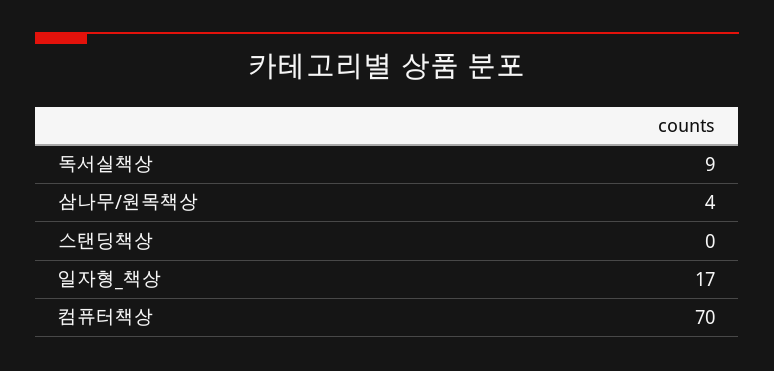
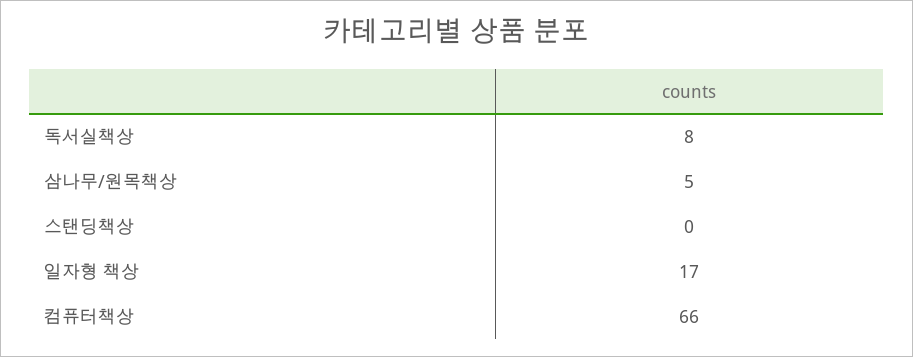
독서실책상: 9 -> 8
삼나무/원목책상: 4 -> 5
컴퓨터책상: 70 -> 66

